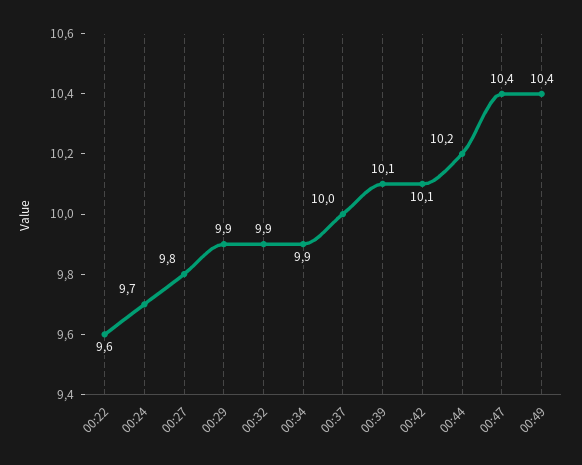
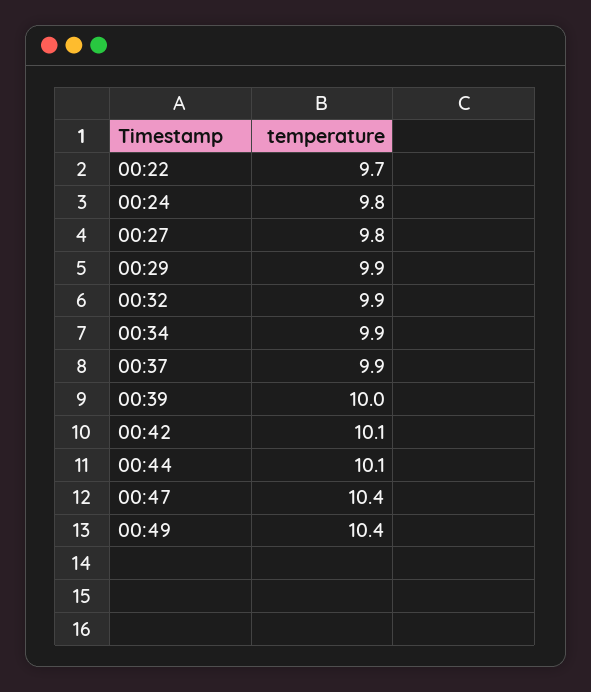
00:22: 9.6 -> 9.7
00:24: 9.7 -> 9.8
00:37: 10 -> 9.9
00:39: 10.1 -> 10
00:44: 10.2 -> 10.1

